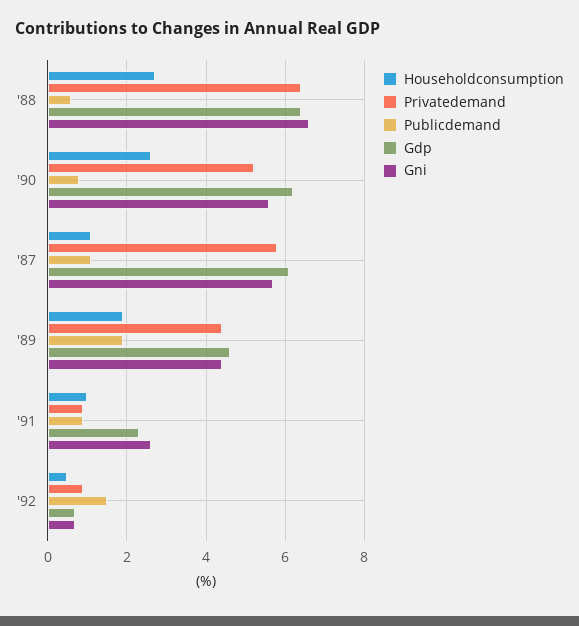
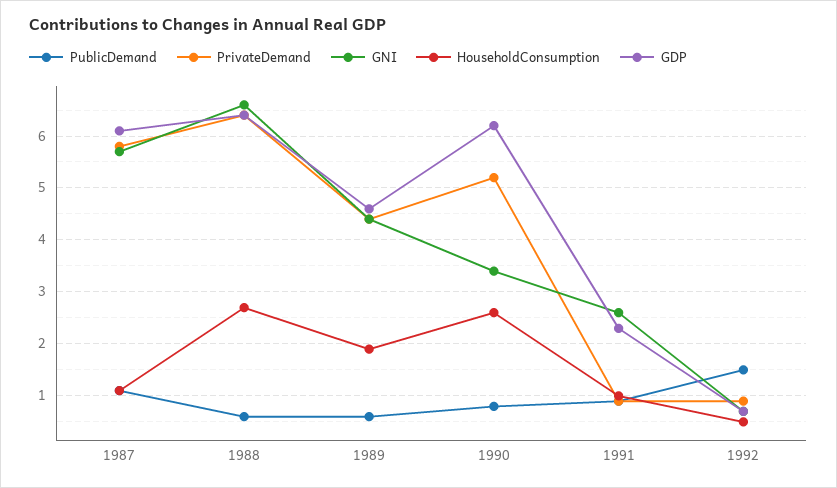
Gni, '90: 5.5 -> 3.5
Publicdemand, '89: 2 -> 0.5

